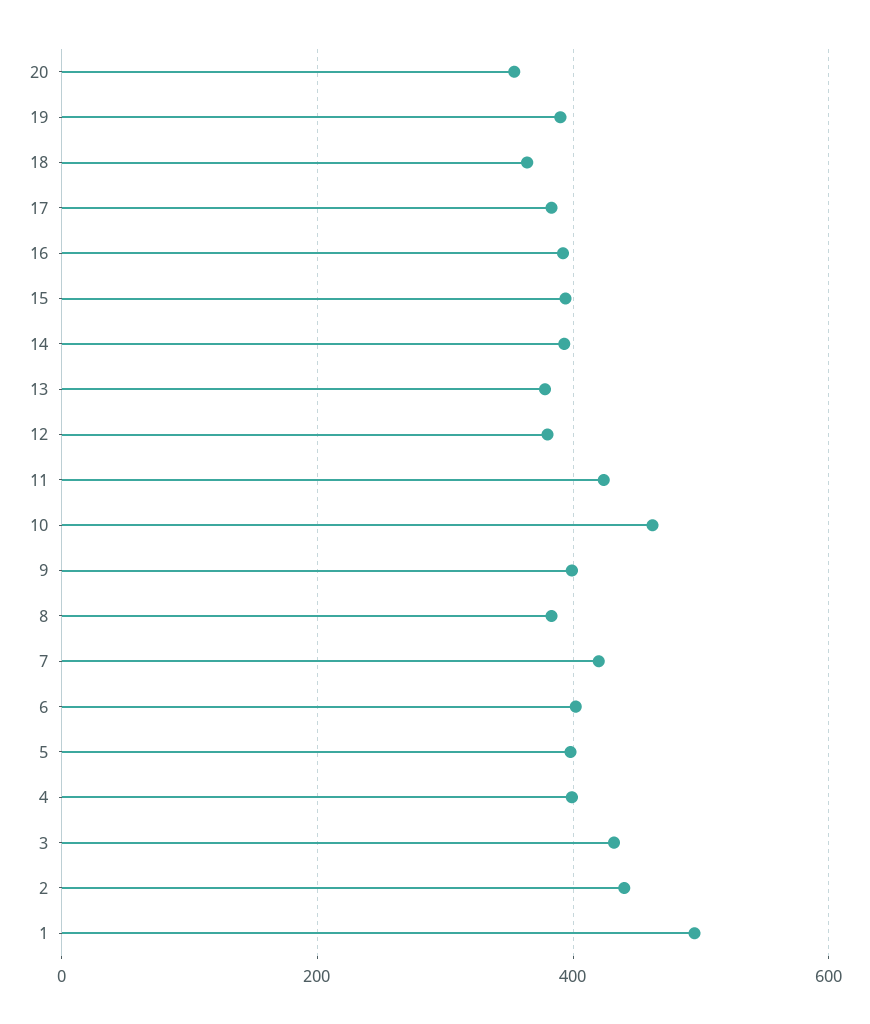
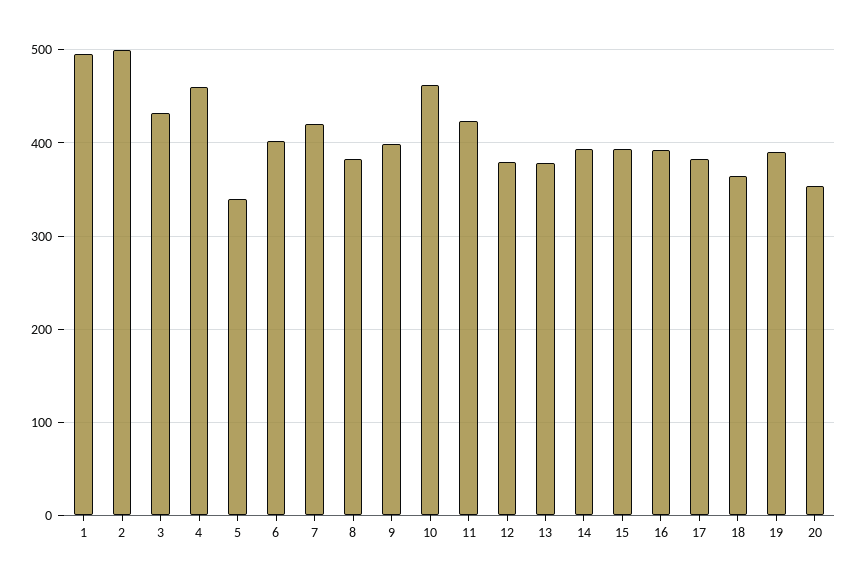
5: 400 -> 340
4: 400 -> 460
2: 440 -> 500

